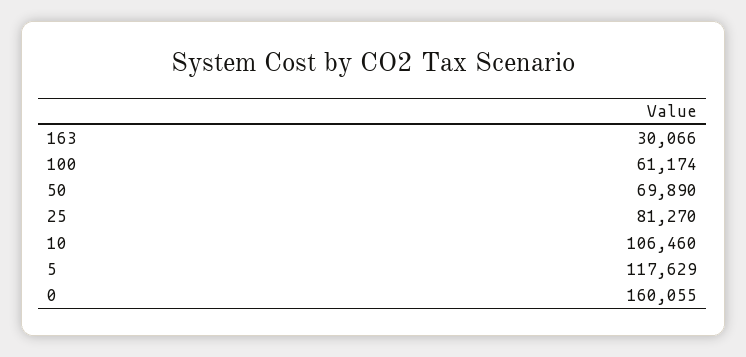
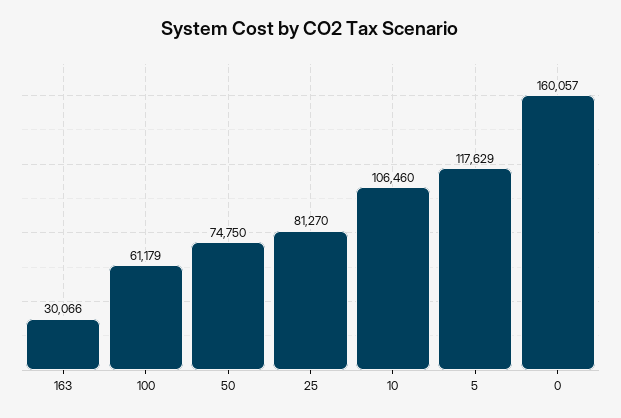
100: 61174 -> 61179
50: 69890 -> 74750
0: 160055 -> 160057

